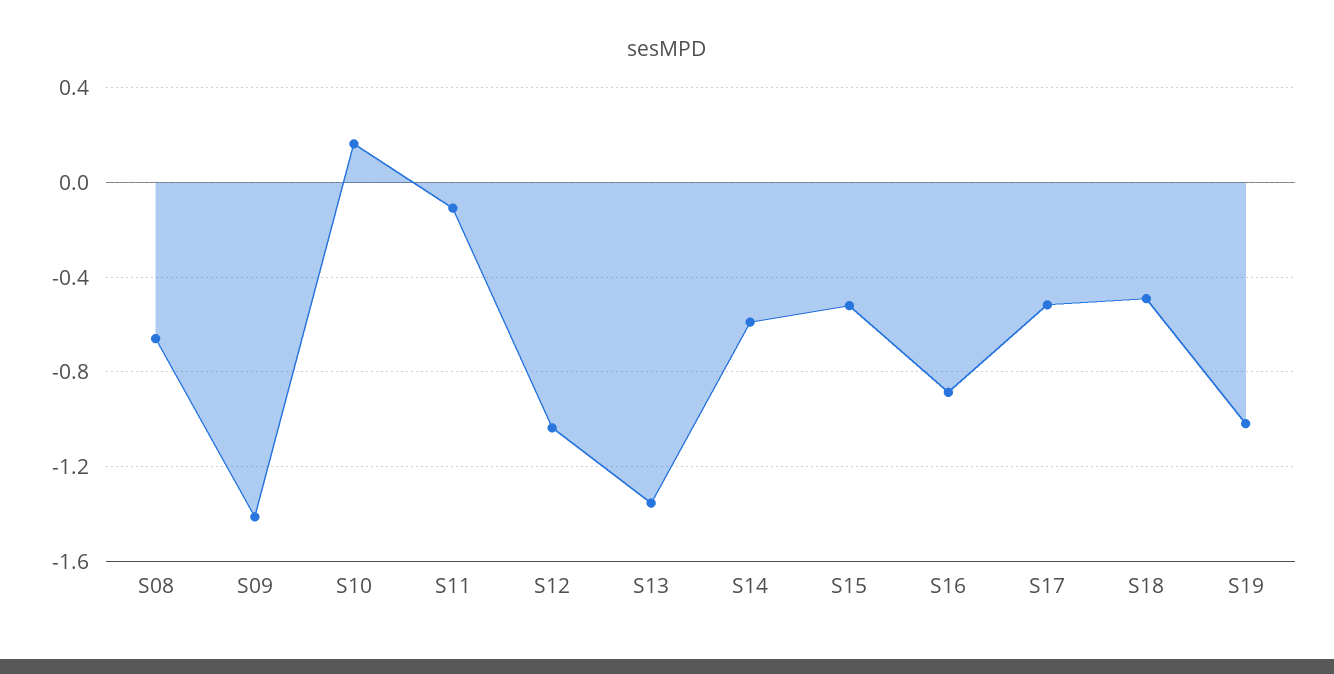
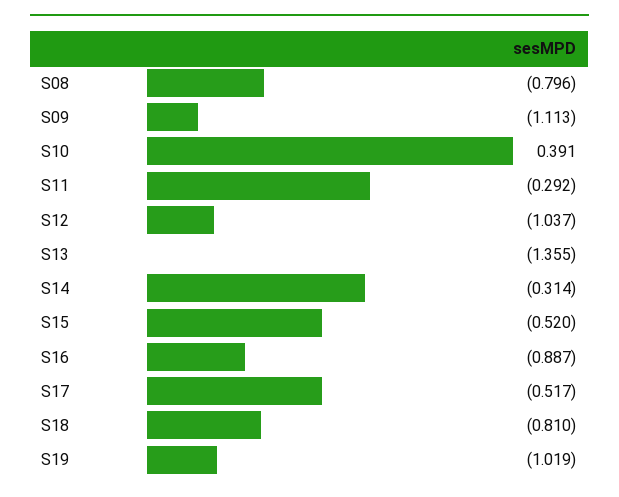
S08: -0.65 -> -0.796
S09: -1.4 -> -1.113
S10: 0.15 -> 0.391
S11: -0.1 -> -0.292
S14: -0.6 -> -0.314
S18: -0.5 -> -0.81

